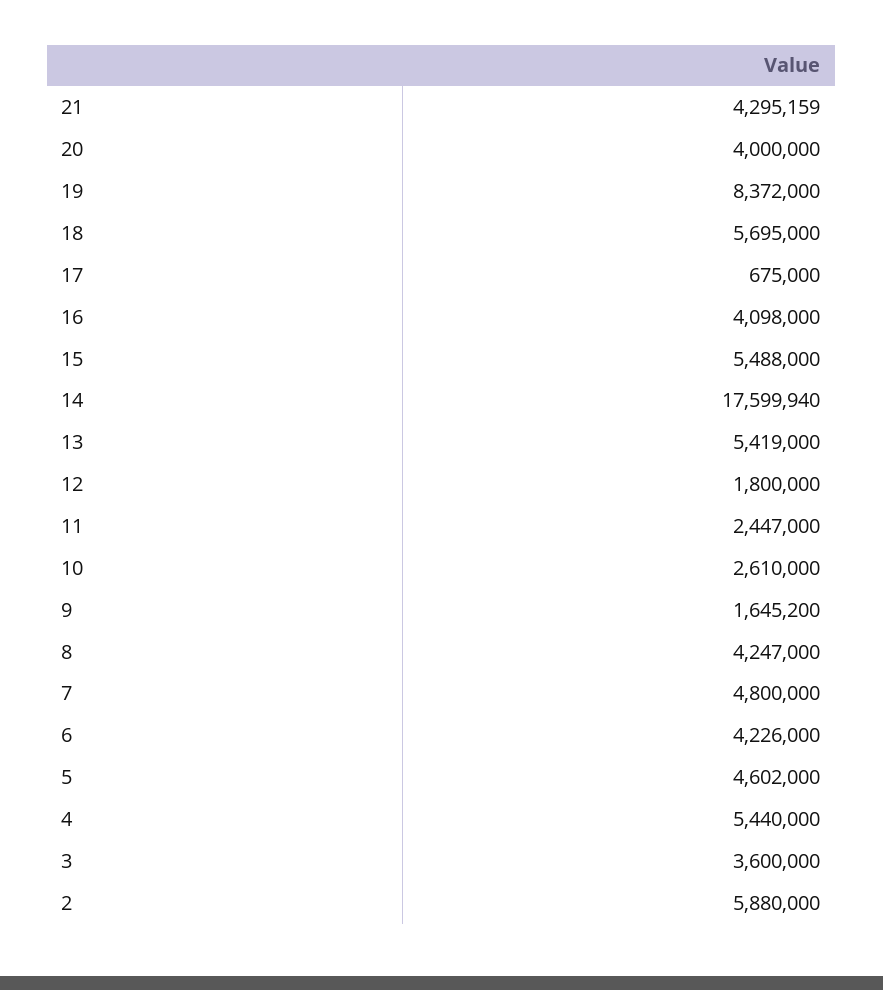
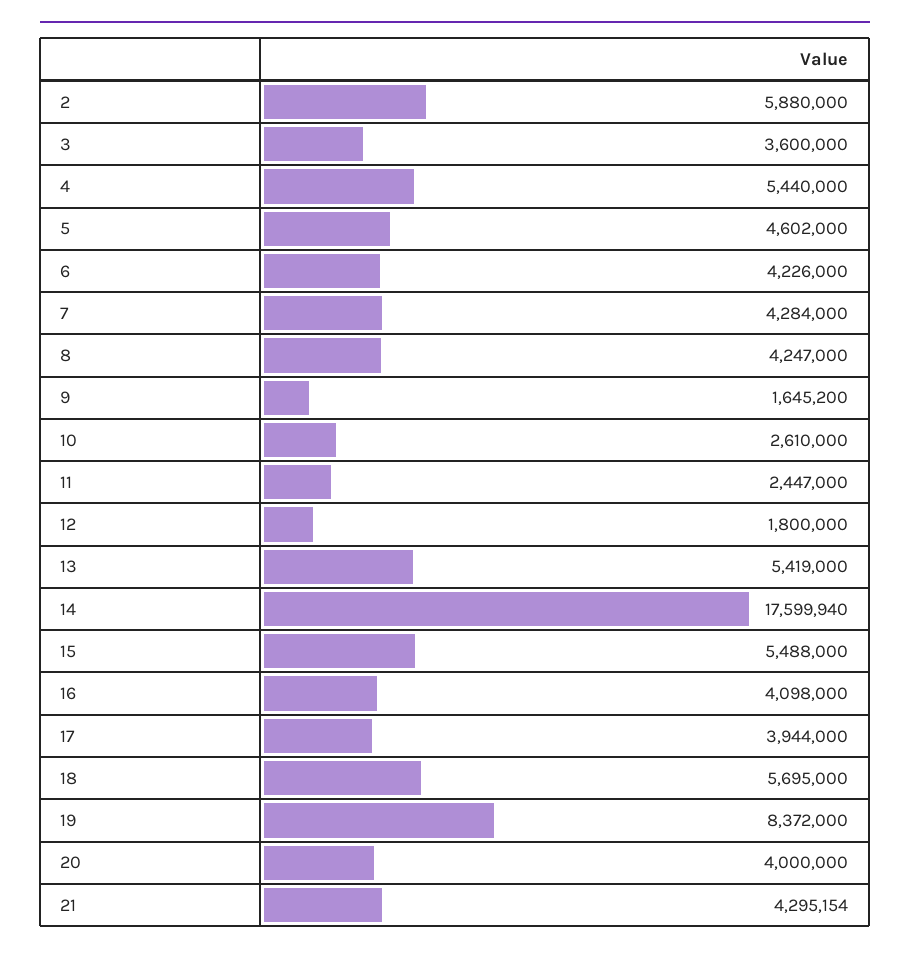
21: 4295159 -> 4295154
17: 675000 -> 3944000
7: 4800000 -> 4284000

